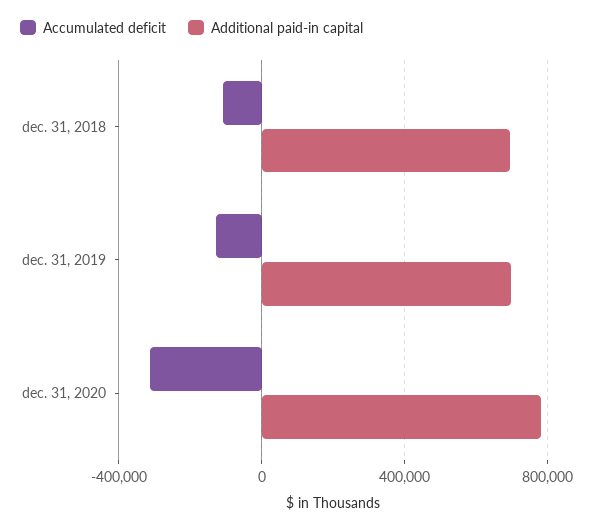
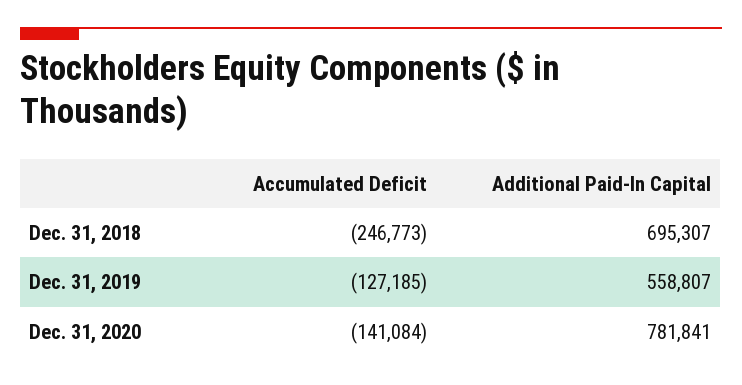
Accumulated deficit, dec. 31, 2018: -100000 -> -246773
Additional paid-in capital, dec. 31, 2019: 700000 -> 558807
Accumulated deficit, dec. 31, 2020: -300000 -> -141084

